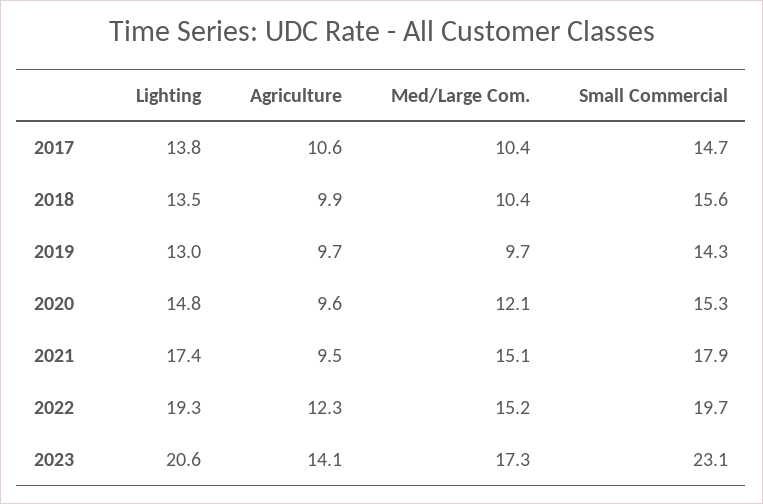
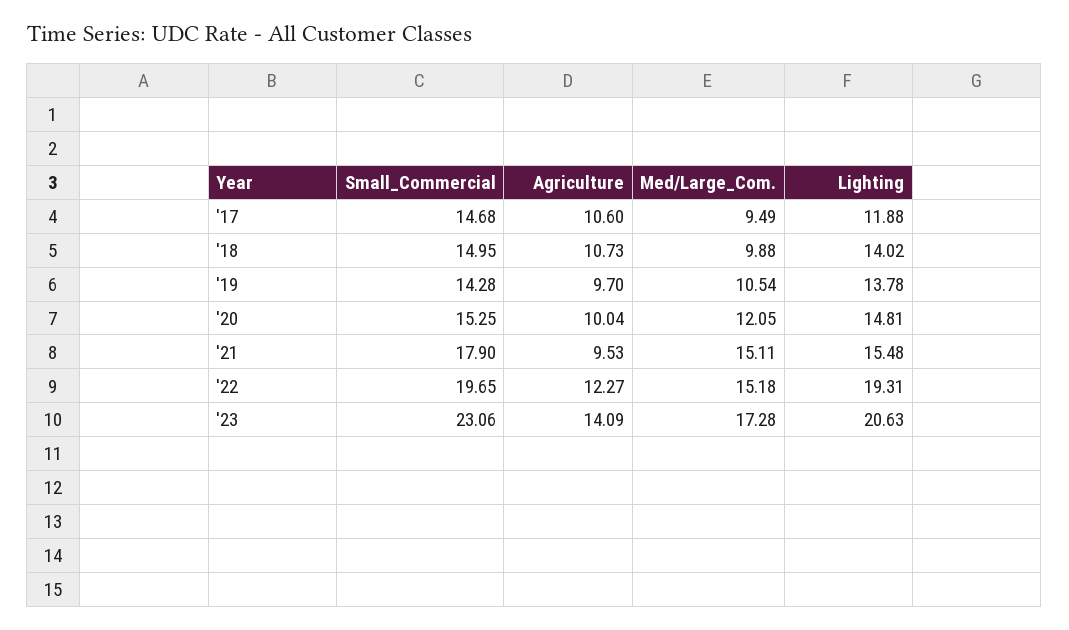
Lighting, 2017: 13.8 -> 11.88
Med/Large Com., 2017: 10.4 -> 9.49
Lighting, 2018: 13.5 -> 14.02
Agriculture, 2018: 9.9 -> 10.73
Med/Large Com., 2018: 10.4 -> 9.88
Small Commercial, 2018: 15.6 -> 14.95
Lighting, 2019: 13 -> 13.78
Med/Large Com., 2019: 9.7 -> 10.54
Agriculture, 2020: 9.6 -> 10.04
Lighting, 2021: 17.4 -> 15.48

